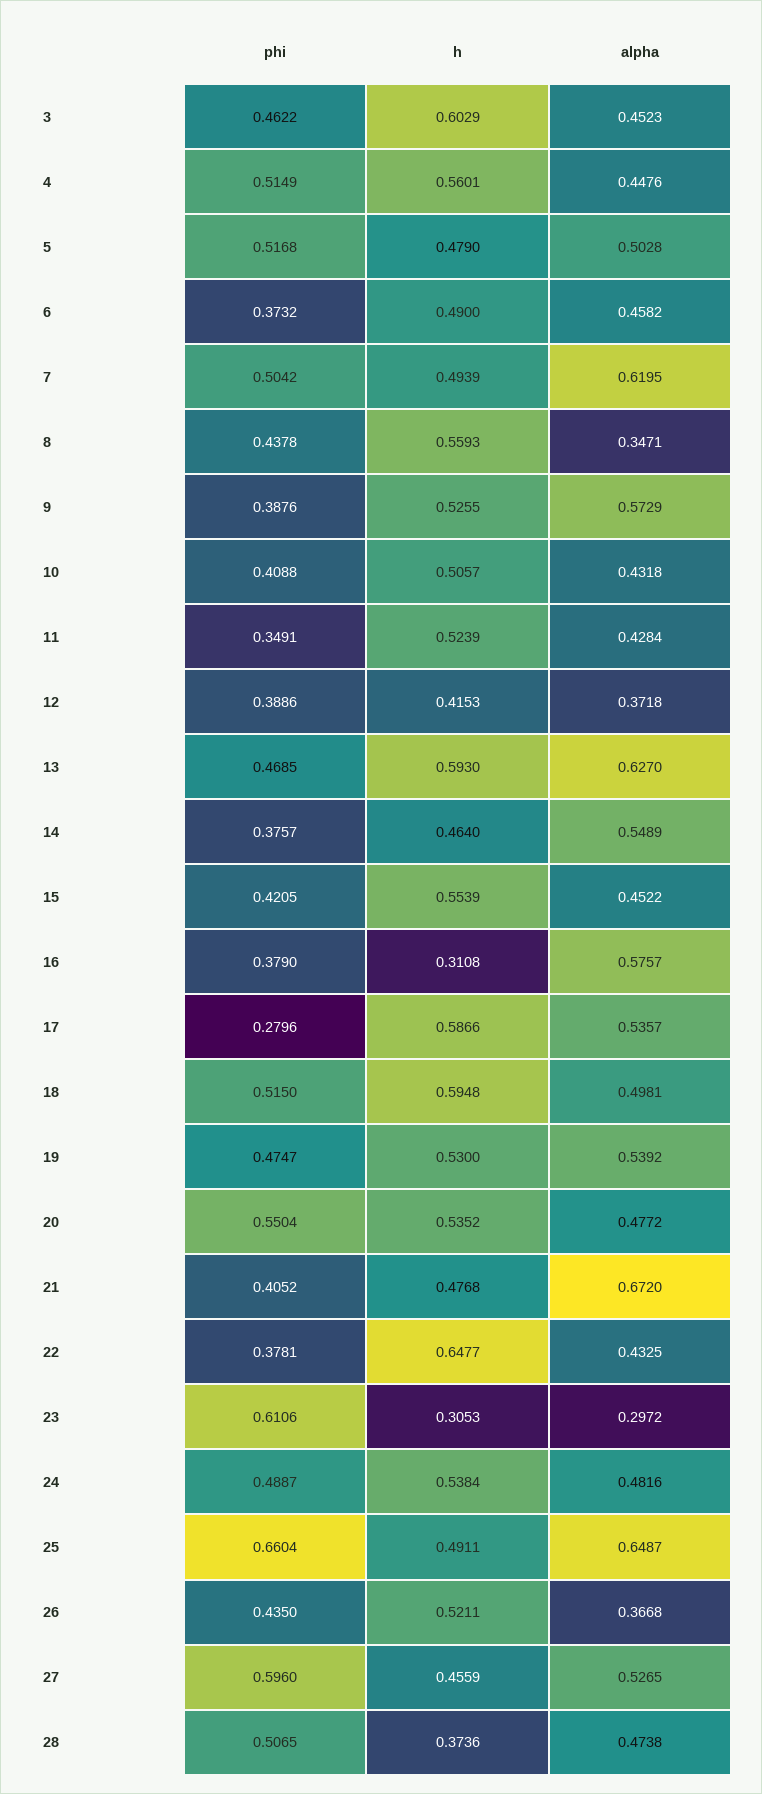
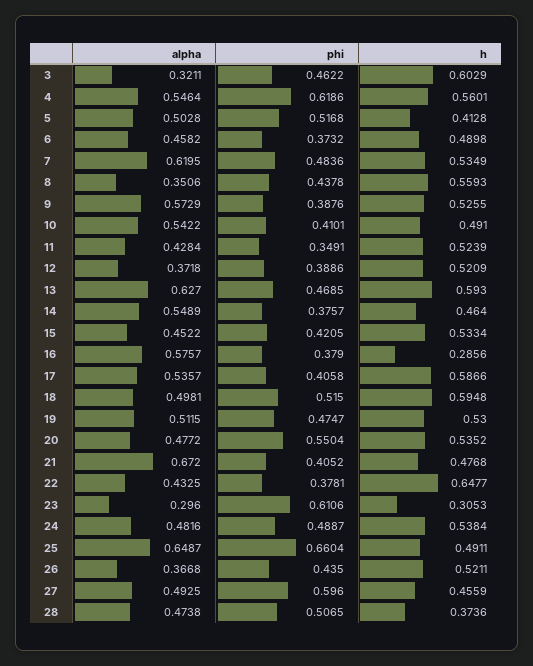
alpha, 3: 0.4523 -> 0.3211
phi, 4: 0.5149 -> 0.6186
alpha, 4: 0.4476 -> 0.5464
h, 5: 0.479 -> 0.4128
h, 6: 0.49 -> 0.4898
phi, 7: 0.5042 -> 0.4836
h, 7: 0.4939 -> 0.5349
alpha, 8: 0.3471 -> 0.3506
phi, 10: 0.4088 -> 0.4101
h, 10: 0.5057 -> 0.491
alpha, 10: 0.4318 -> 0.5422
h, 12: 0.4153 -> 0.5209
h, 15: 0.5539 -> 0.5334
h, 16: 0.3108 -> 0.2856
phi, 17: 0.2796 -> 0.4058
alpha, 19: 0.5392 -> 0.5115
alpha, 23: 0.2972 -> 0.296
alpha, 27: 0.5265 -> 0.4925

